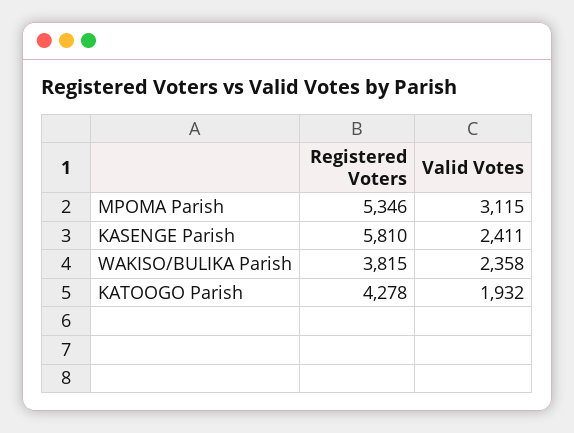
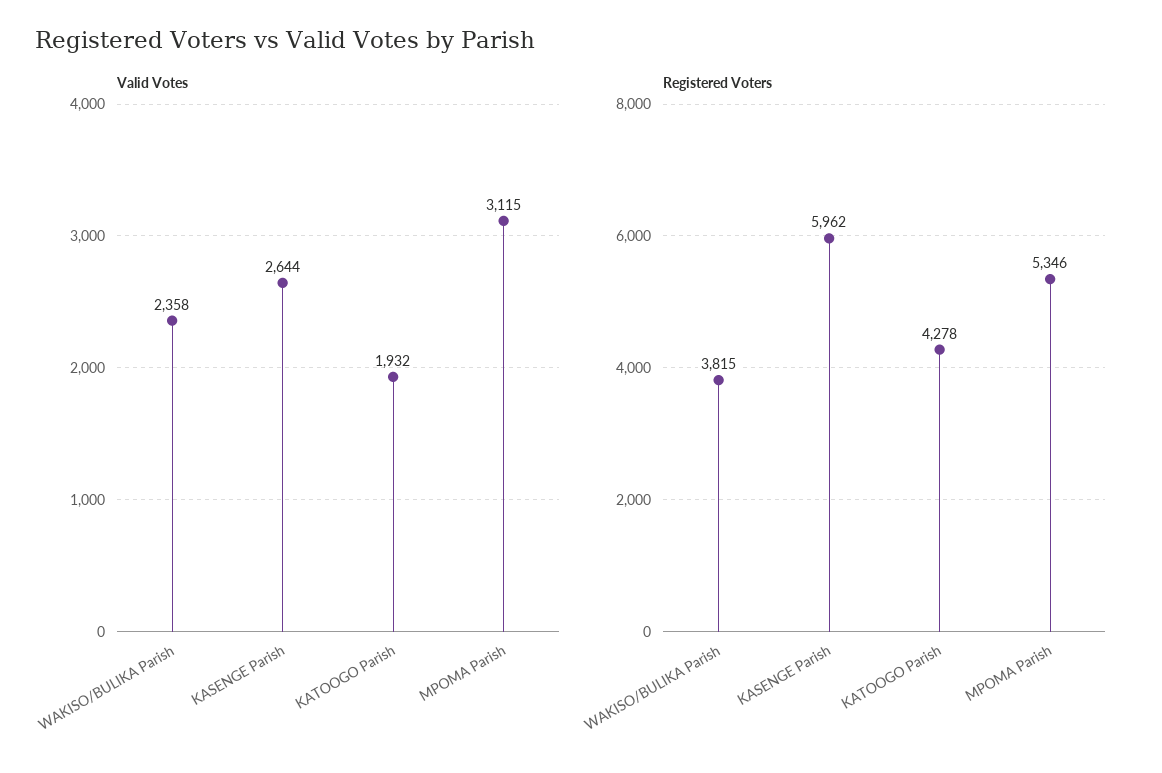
Registered Voters, KASENGE Parish: 5810 -> 5962
Valid Votes, KASENGE Parish: 2411 -> 2644

